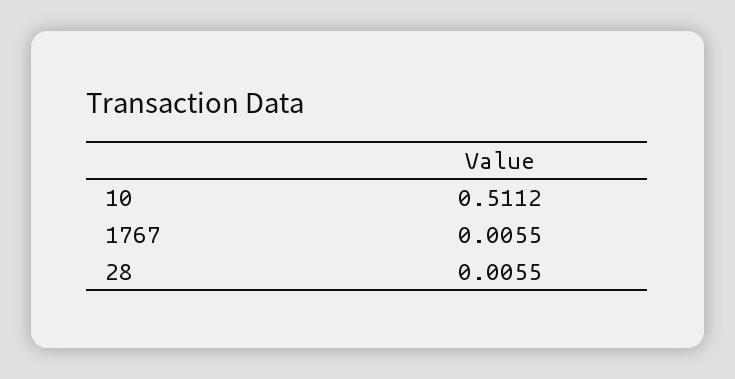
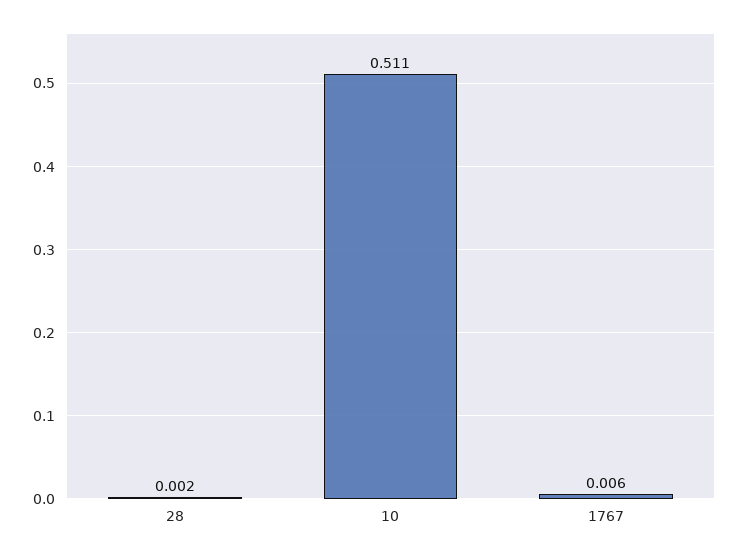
28: 0.0055 -> 0.002

